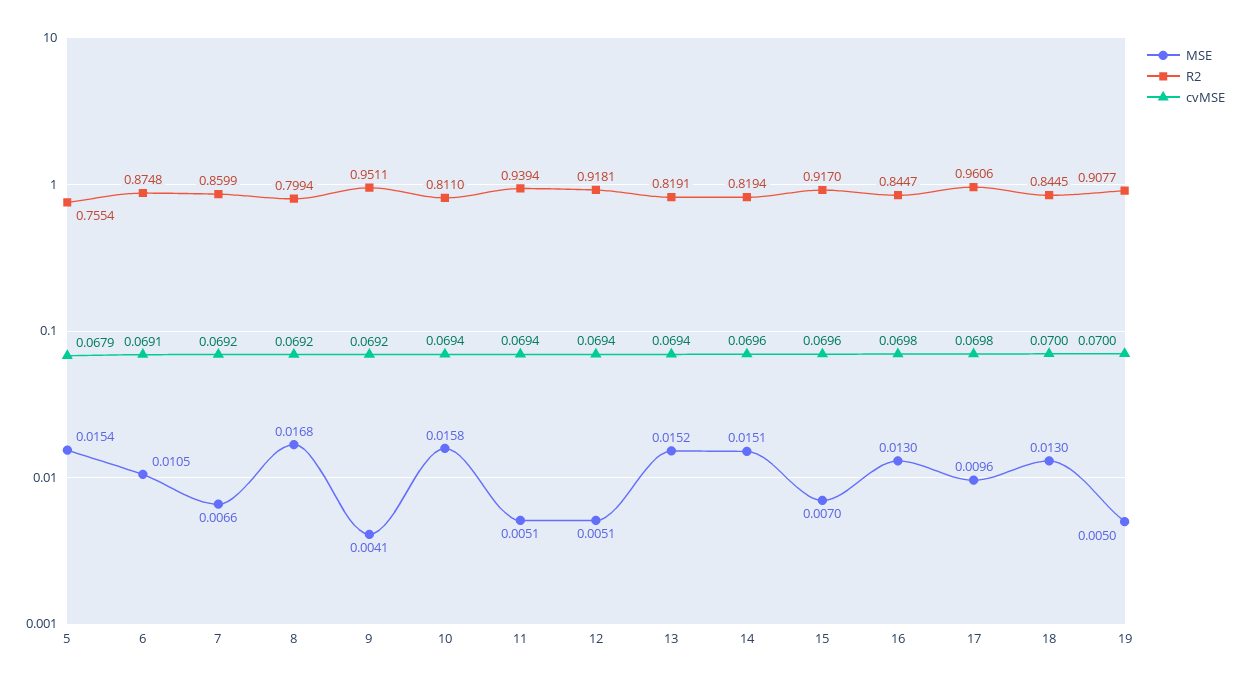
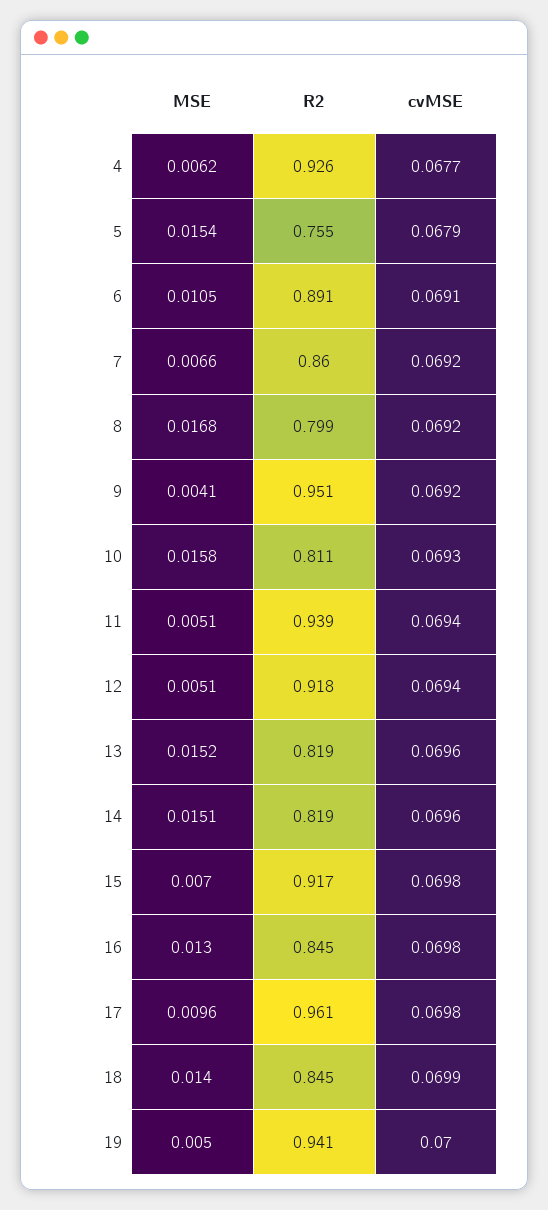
R2, 6: 0.8748 -> 0.891
cvMSE, 10: 0.0694 -> 0.0693
cvMSE, 13: 0.0694 -> 0.0696
cvMSE, 15: 0.0696 -> 0.0698
MSE, 18: 0.013 -> 0.014
cvMSE, 18: 0.07 -> 0.0699
R2, 19: 0.9077 -> 0.941
MSE, 4: none -> 0.0062
R2, 4: none -> 0.926
cvMSE, 4: none -> 0.0677

